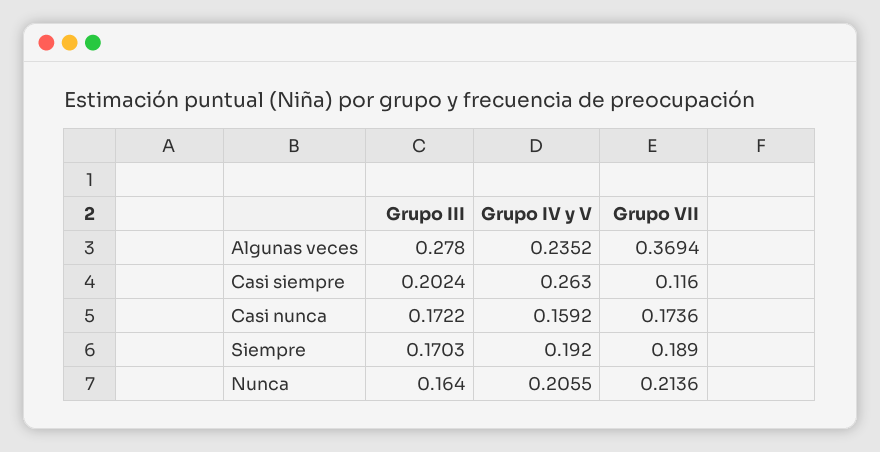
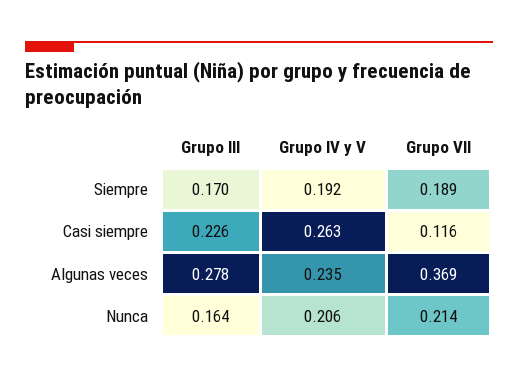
Grupo III, Casi siempre: 0.2024 -> 0.226
Grupo III, Casi nunca: 0.1722 -> none
Grupo IV y V, Casi nunca: 0.1592 -> none
Grupo VII, Casi nunca: 0.1736 -> none

